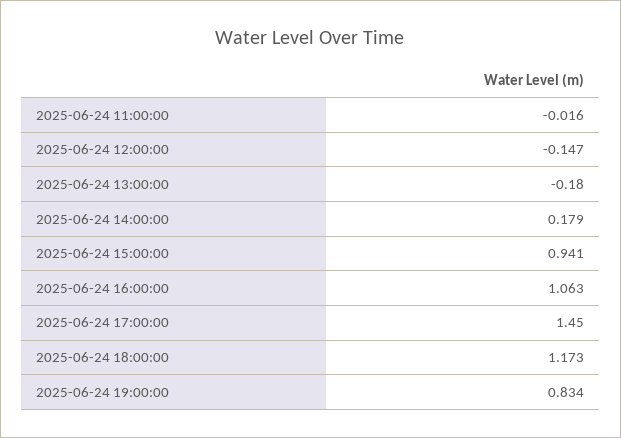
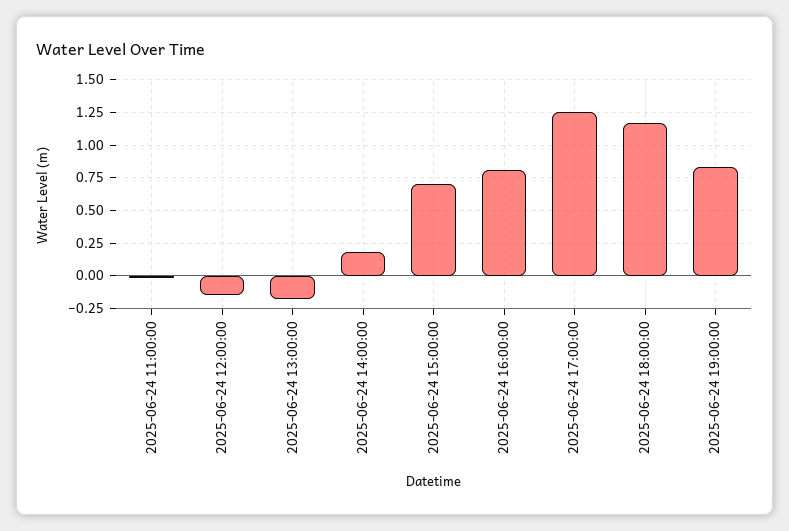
2025-06-24 15:00:00: 0.941 -> 0.7
2025-06-24 16:00:00: 1.063 -> 0.8
2025-06-24 17:00:00: 1.45 -> 1.25

